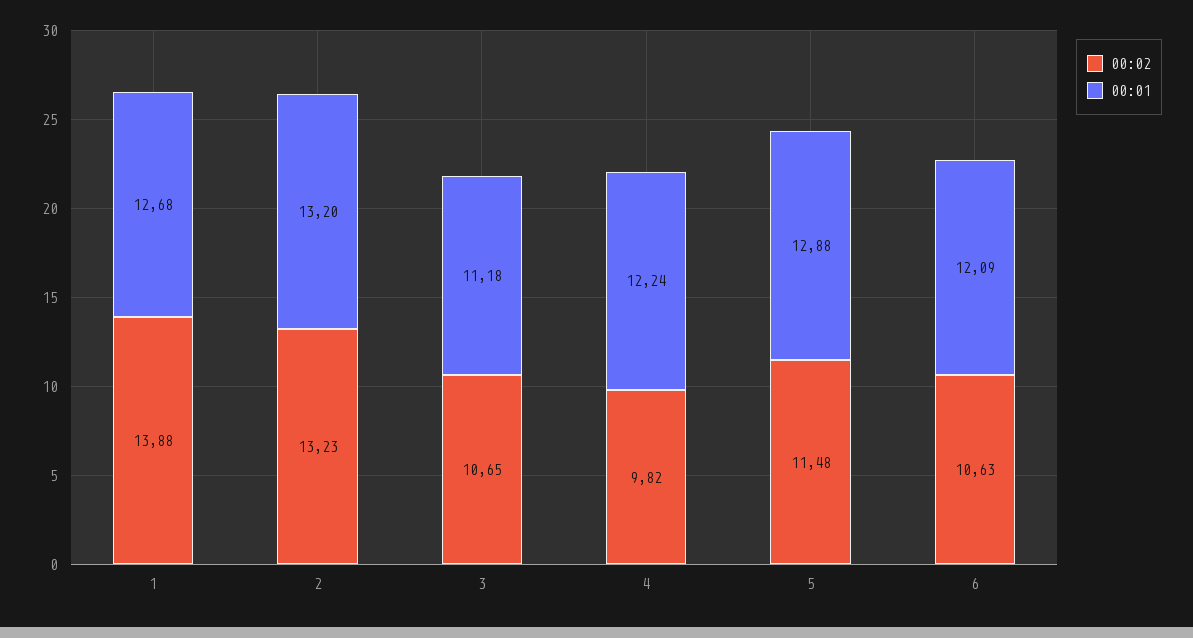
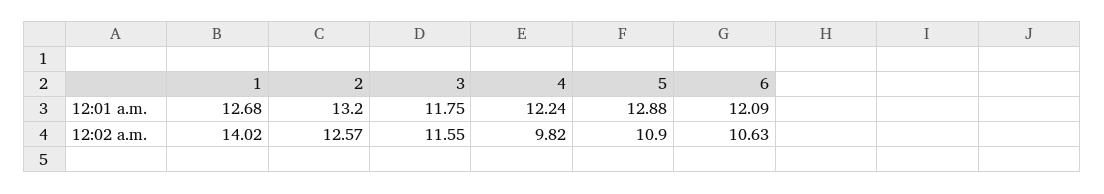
00:02, 1: 13.88 -> 14.02
00:02, 2: 13.23 -> 12.57
00:02, 3: 10.65 -> 11.55
00:01, 3: 11.18 -> 11.75
00:02, 5: 11.48 -> 10.9

